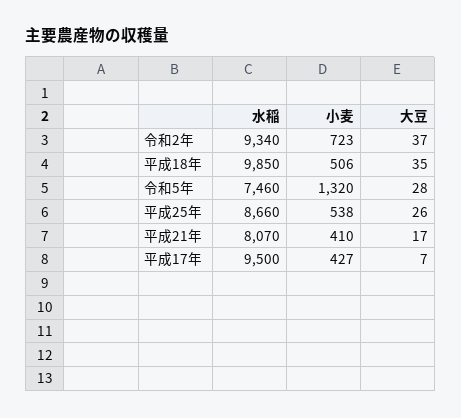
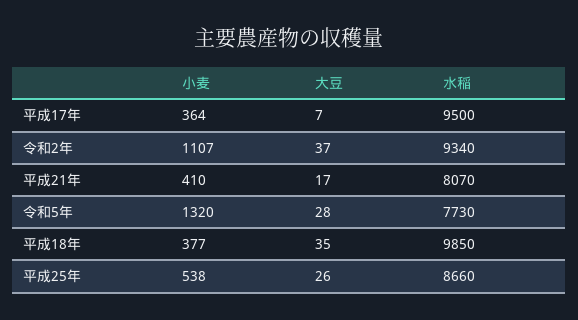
小麦, 令和2年: 723 -> 1107
小麦, 平成18年: 506 -> 377
水稲, 令和5年: 7460 -> 7730
小麦, 平成17年: 427 -> 364

